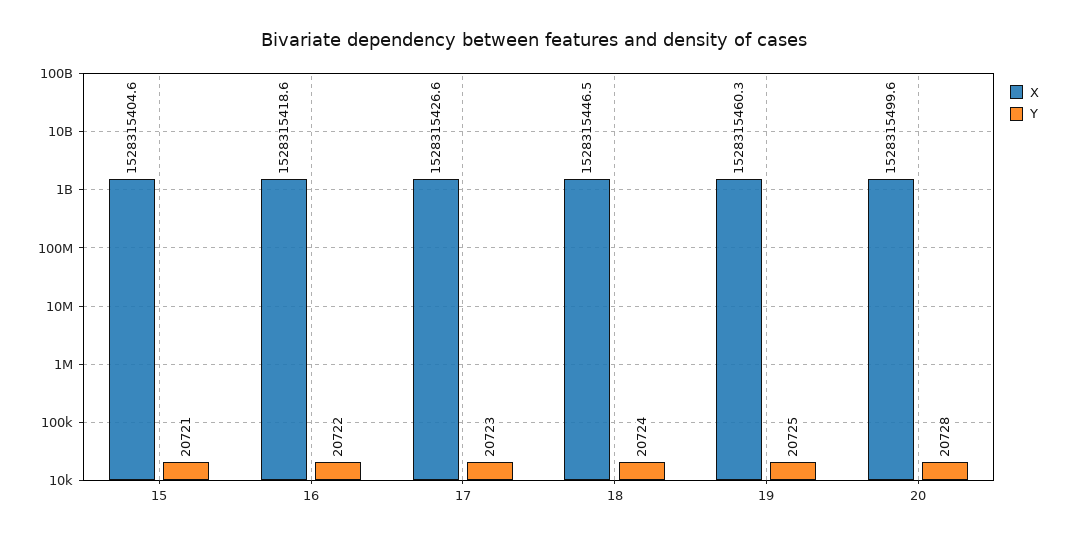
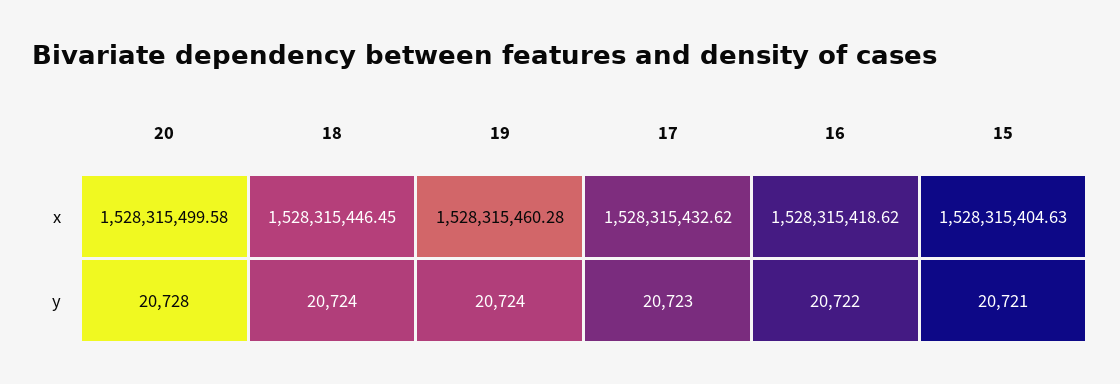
X, 17: 1528315426.6 -> 1528315432.62
Y, 19: 20725 -> 20724

